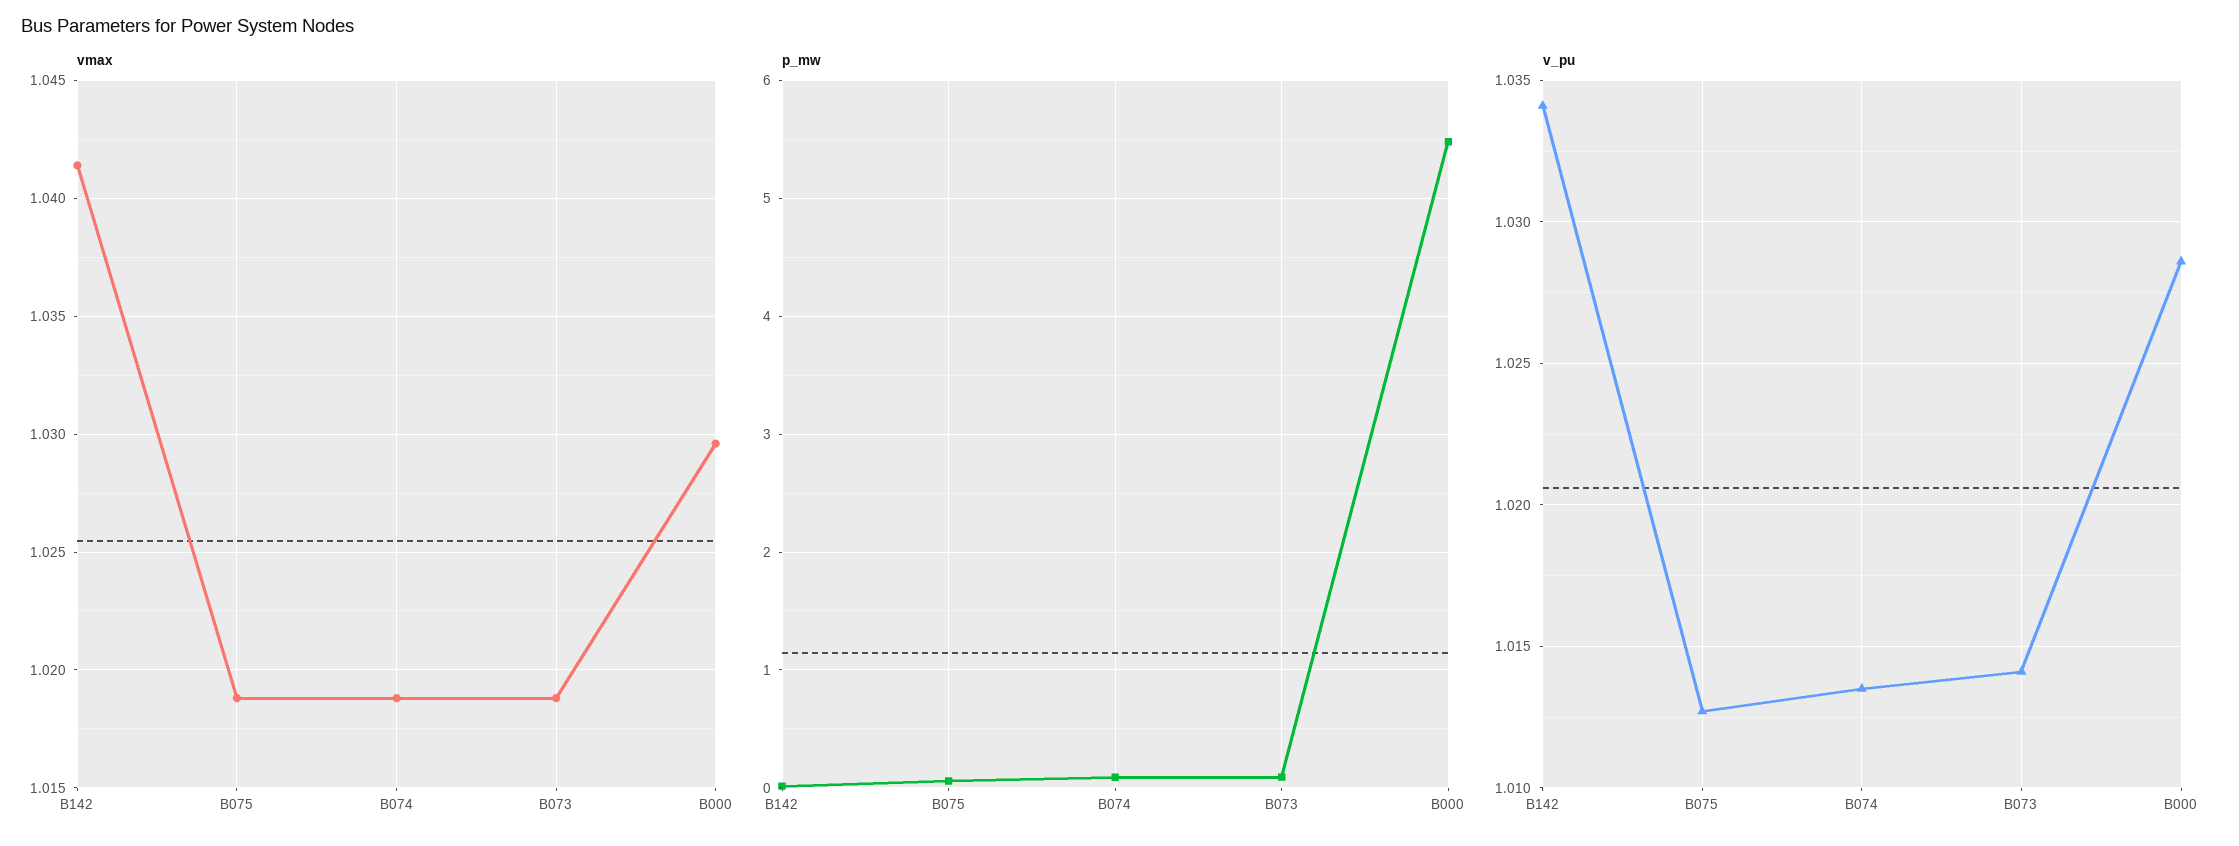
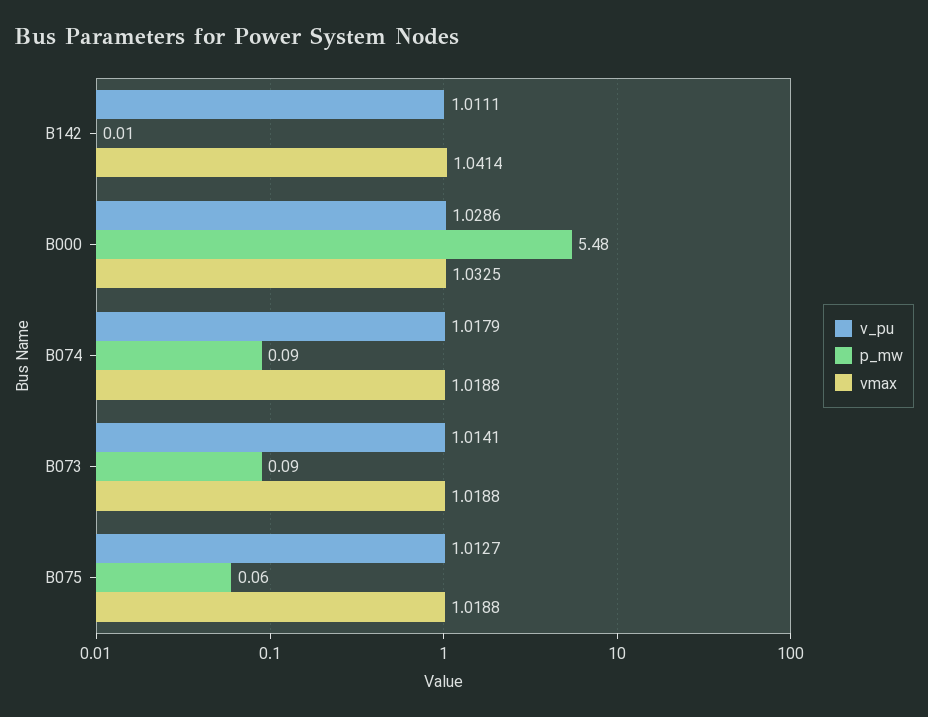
vmax, B000: 1.0295 -> 1.0325
v_pu, B142: 1.034 -> 1.0111
v_pu, B074: 1.0135 -> 1.0179

